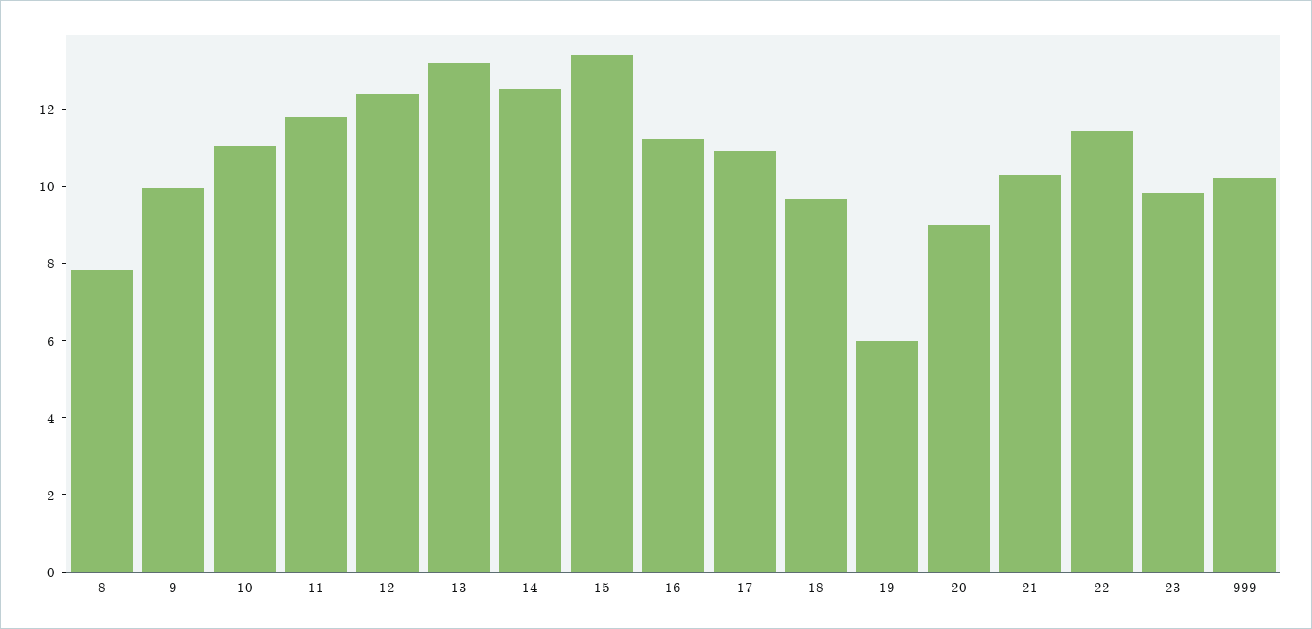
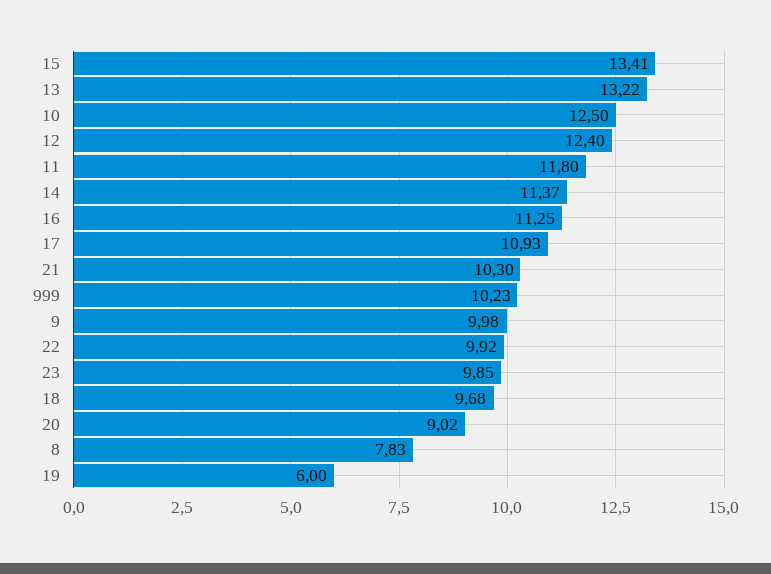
10: 11 -> 12.5
14: 12.5 -> 11.37
22: 11.5 -> 9.92

